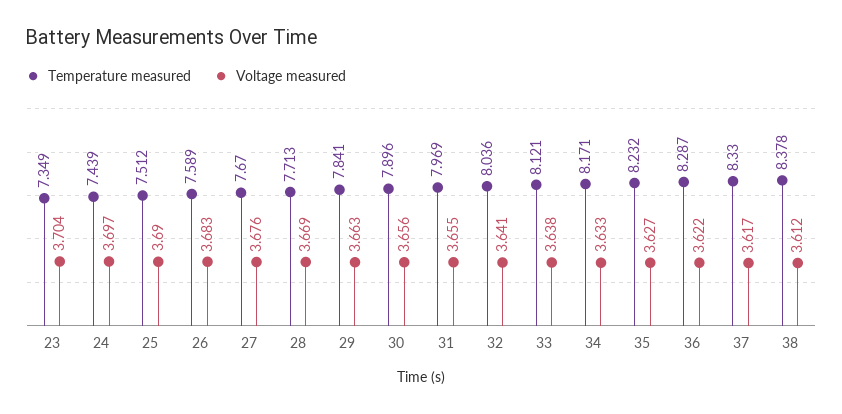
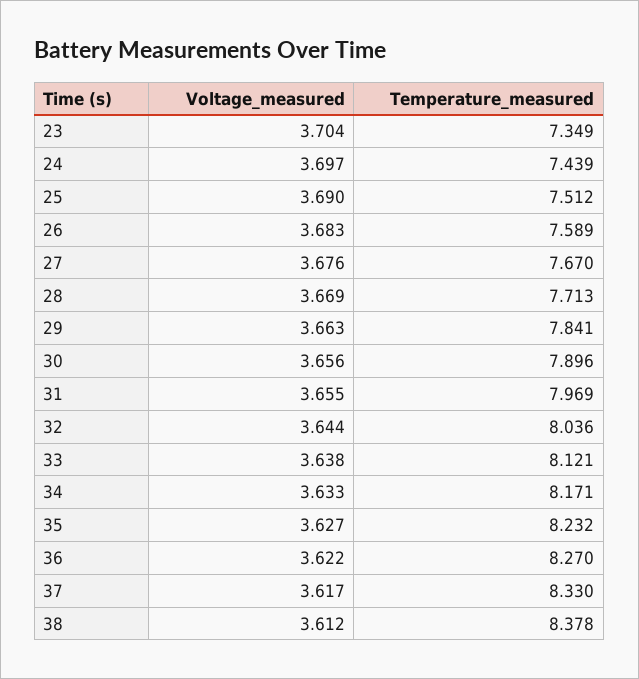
Voltage measured, 32: 3.641 -> 3.644
Temperature measured, 36: 8.287 -> 8.27

